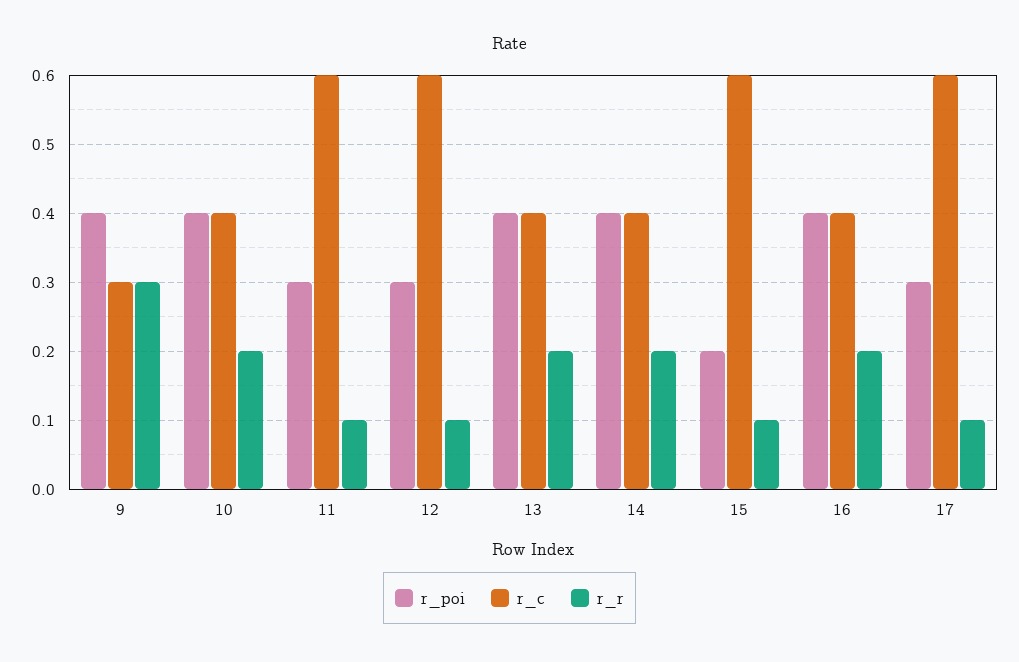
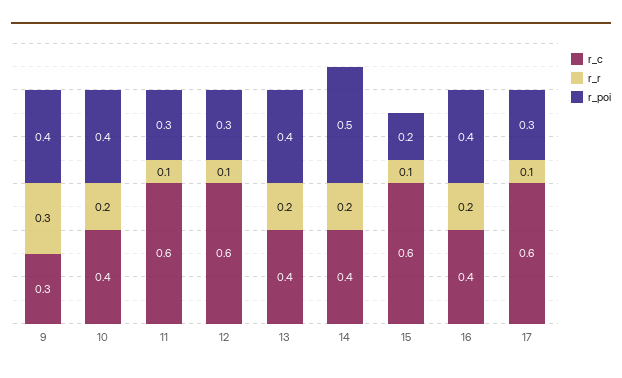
r_poi, 14: 0.4 -> 0.5

